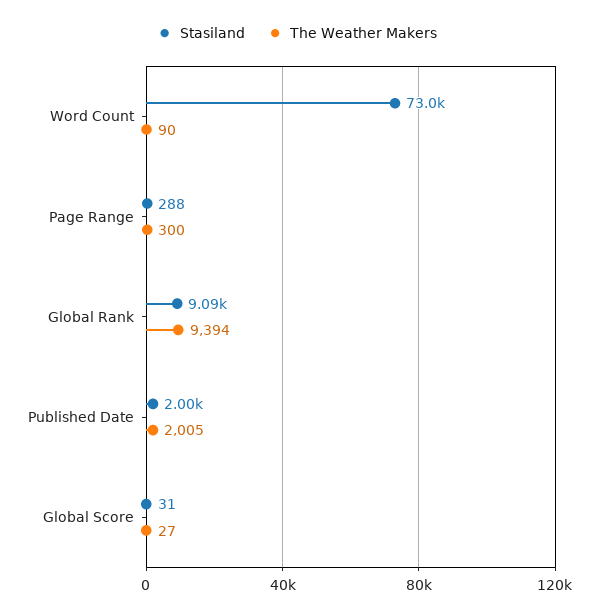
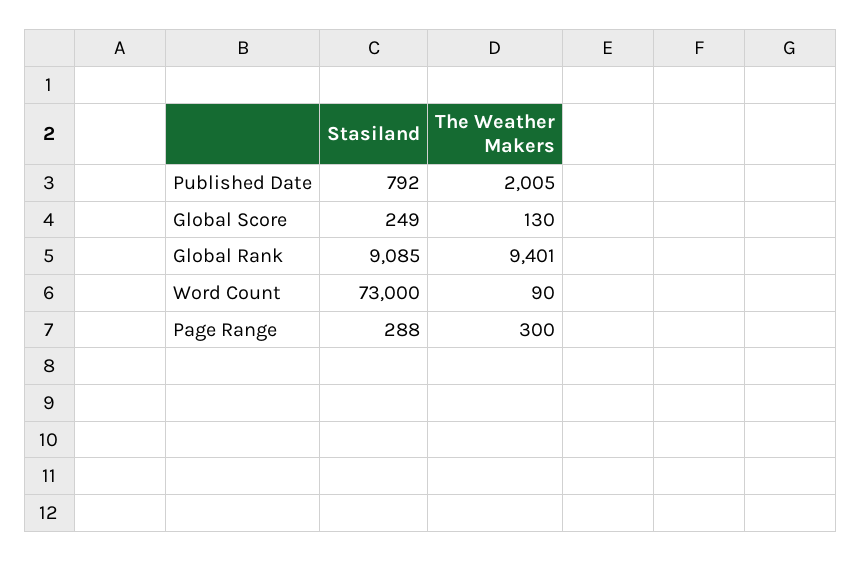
The Weather Makers, Global Rank: 9394 -> 9401
Stasiland, Published Date: 2000 -> 792
Stasiland, Global Score: 31 -> 249
The Weather Makers, Global Score: 27 -> 130

